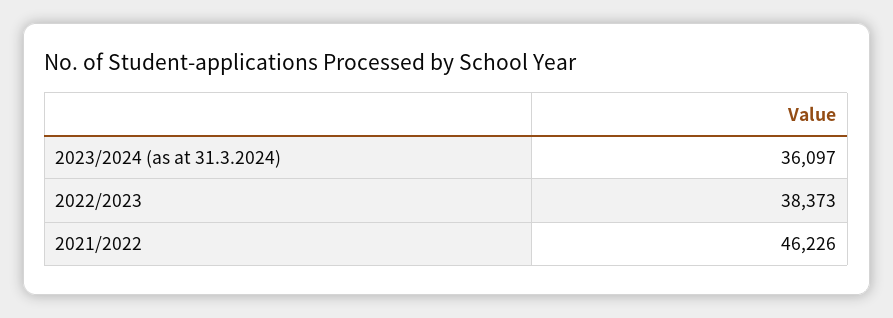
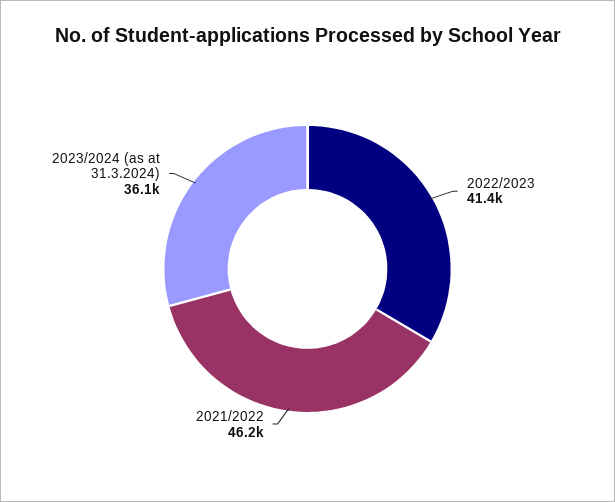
2022/2023: 38373 -> 41400

